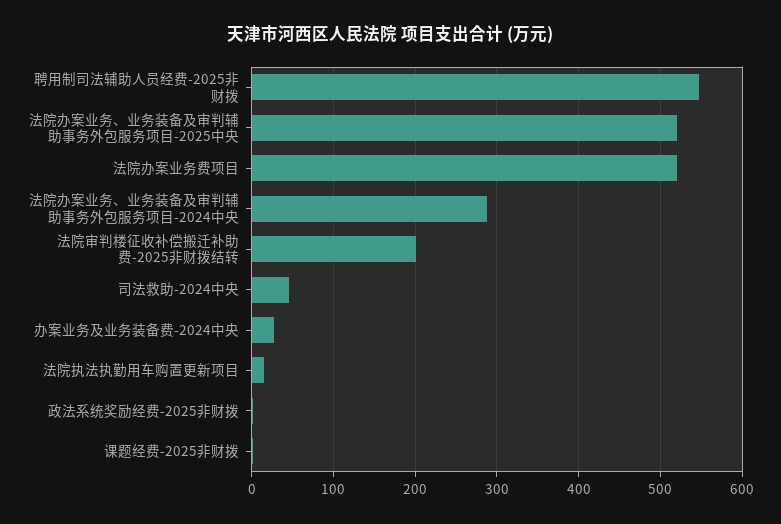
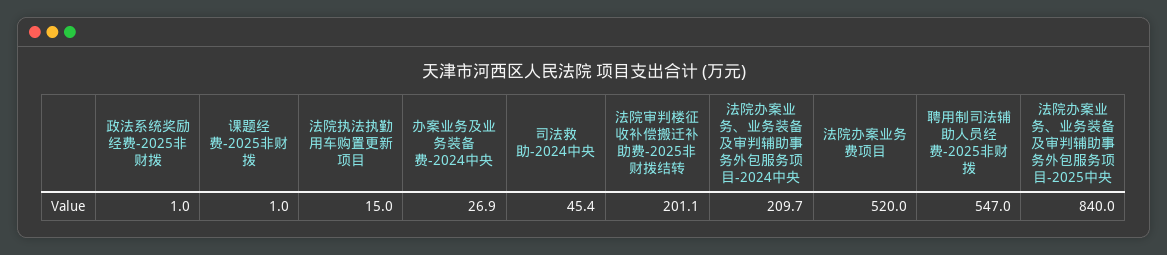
法院办案业务、业务装备及审判辅助事务外包服务项目-2025中央: 520 -> 840
法院办案业务、业务装备及审判辅助事务外包服务项目-2024中央: 290 -> 209.7

